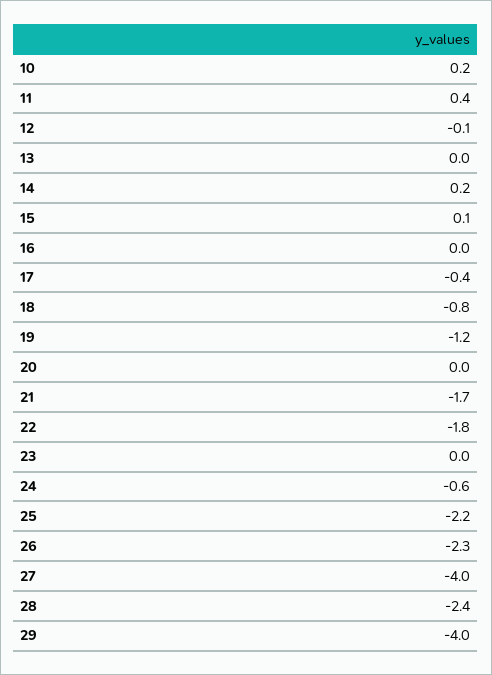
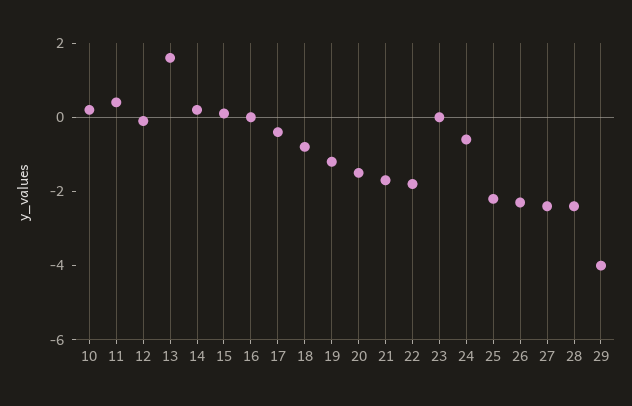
13: 0 -> 1.5
20: 0 -> -1.5
27: -4 -> -2.5

